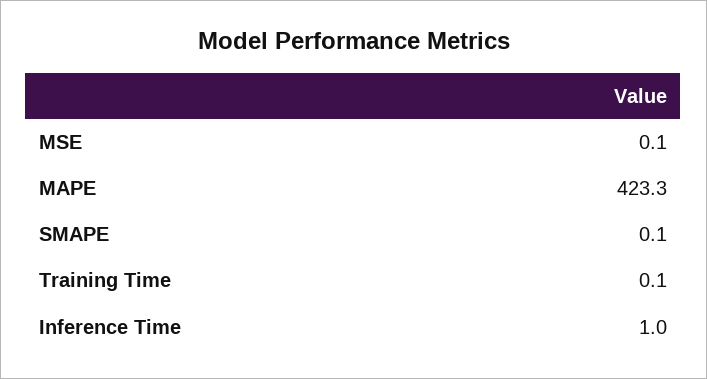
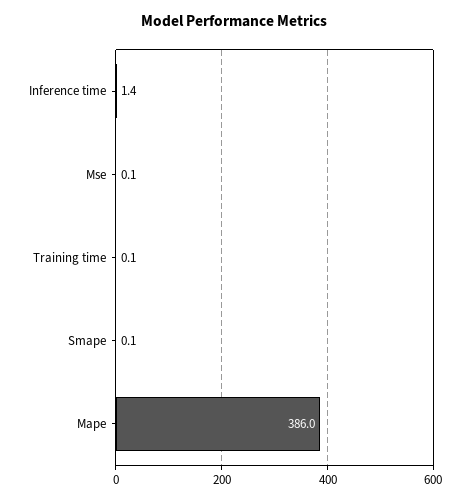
MAPE: 423.3 -> 386
Inference Time: 1 -> 1.4

